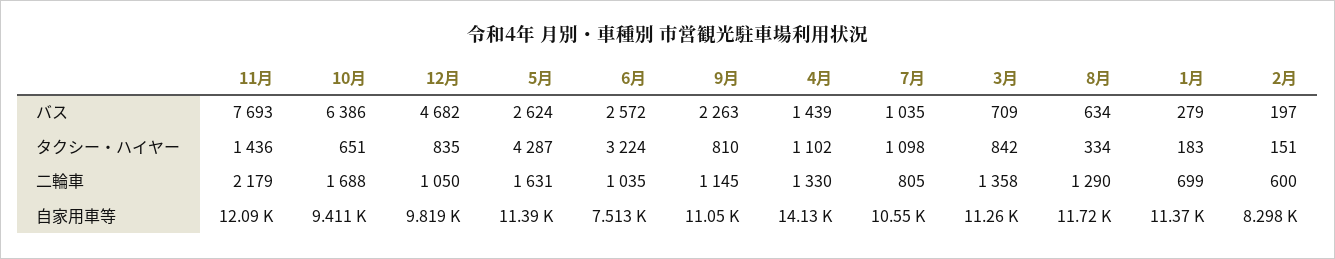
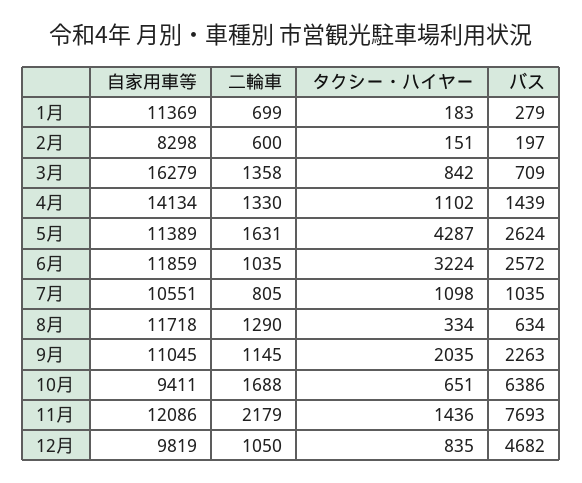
9月, タクシー・ハイヤー: 810 -> 2035
6月, 自家用車等: 7513 -> 11859
3月, 自家用車等: 11260 -> 16279

